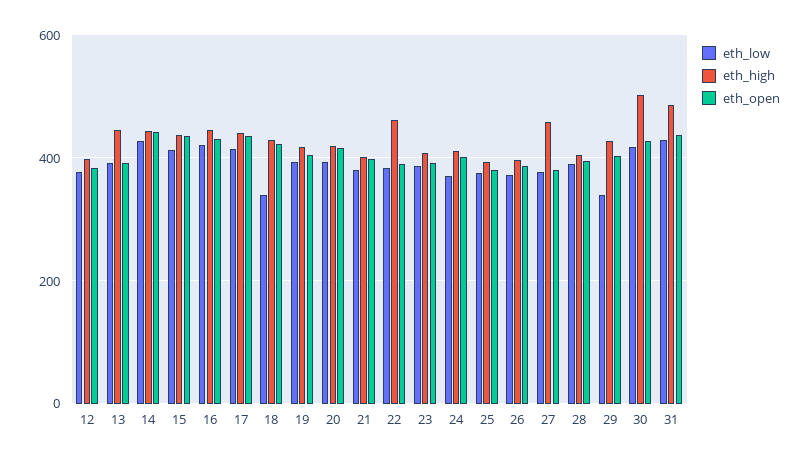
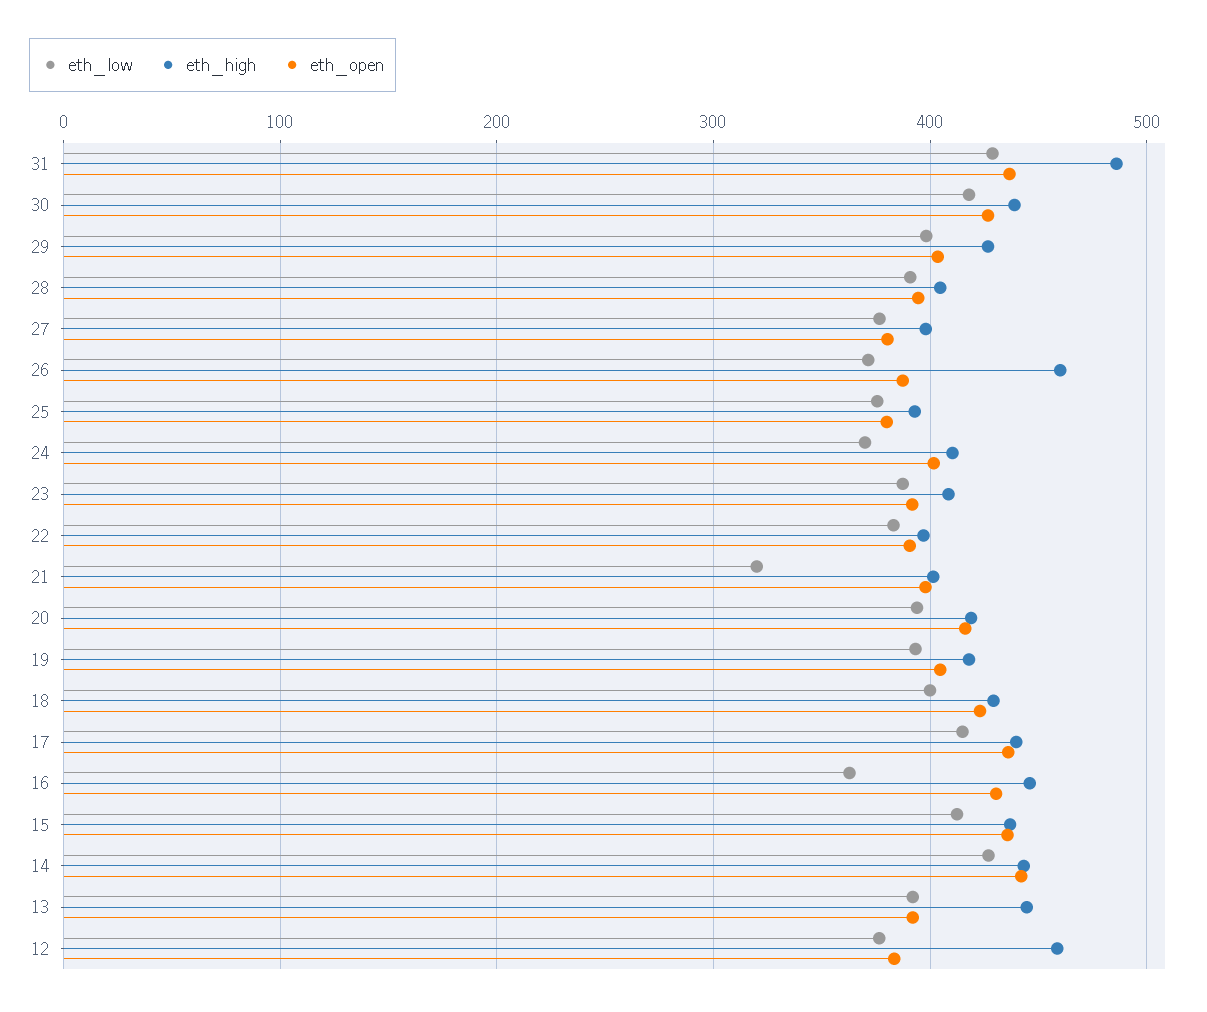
eth_high, 12: 400 -> 460
eth_low, 16: 420 -> 360
eth_low, 18: 340 -> 400
eth_low, 21: 380 -> 320
eth_high, 22: 460 -> 400
eth_high, 26: 400 -> 460
eth_high, 27: 460 -> 400
eth_low, 29: 340 -> 400
eth_high, 30: 500 -> 440

